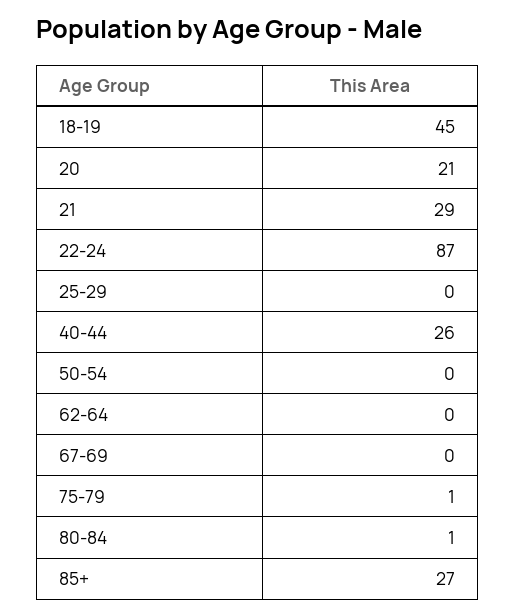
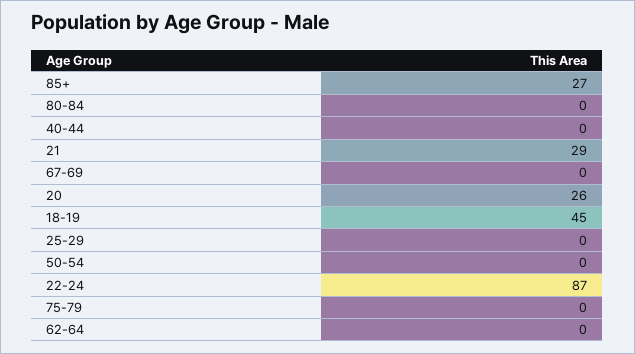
20: 21 -> 26
40-44: 26 -> 0
75-79: 1 -> 0
80-84: 1 -> 0

